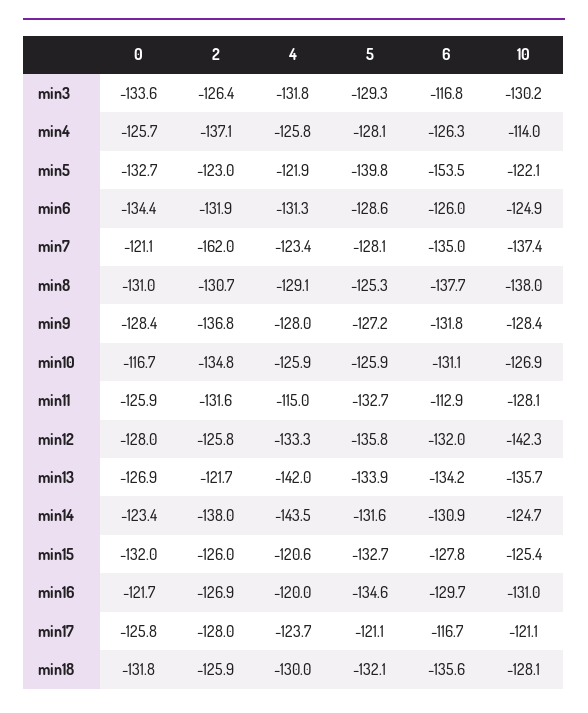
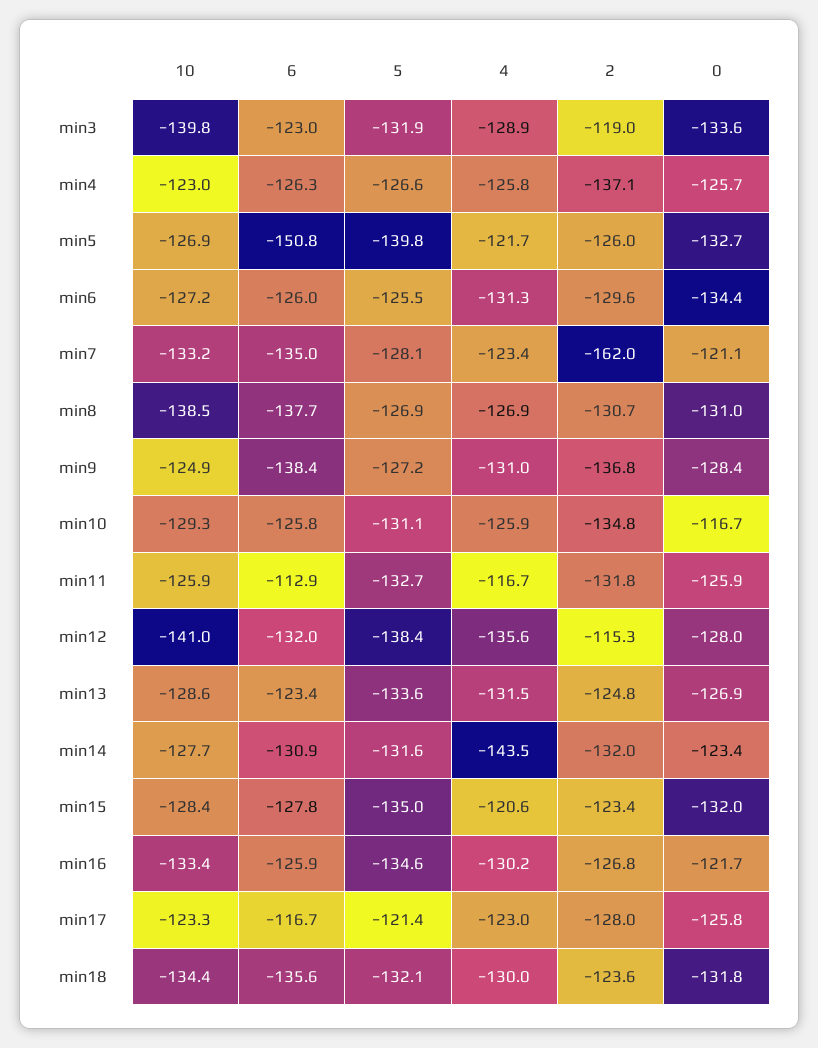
2, min3: -126.4 -> -119
4, min3: -131.8 -> -128.9
5, min3: -129.3 -> -131.9
6, min3: -116.8 -> -123
10, min3: -130.2 -> -139.8
5, min4: -128.1 -> -126.6
10, min4: -114 -> -123
2, min5: -123 -> -126
4, min5: -121.9 -> -121.7
6, min5: -153.5 -> -150.8
10, min5: -122.1 -> -126.9
2, min6: -131.9 -> -129.6
5, min6: -128.6 -> -125.5
10, min6: -124.9 -> -127.2
10, min7: -137.4 -> -133.2
4, min8: -129.1 -> -126.9
5, min8: -125.3 -> -126.9
10, min8: -138 -> -138.5
4, min9: -128 -> -131
6, min9: -131.8 -> -138.4
10, min9: -128.4 -> -124.9
5, min10: -125.9 -> -131.1
6, min10: -131.1 -> -125.8
10, min10: -126.9 -> -129.3
2, min11: -131.6 -> -131.8
4, min11: -115 -> -116.7
10, min11: -128.1 -> -125.9
2, min12: -125.8 -> -115.3
4, min12: -133.3 -> -135.6
5, min12: -135.8 -> -138.4
10, min12: -142.3 -> -141
2, min13: -121.7 -> -124.8
4, min13: -142 -> -131.5
5, min13: -133.9 -> -133.6
6, min13: -134.2 -> -123.4
10, min13: -135.7 -> -128.6
2, min14: -138 -> -132
10, min14: -124.7 -> -127.7
2, min15: -126 -> -123.4
5, min15: -132.7 -> -135
10, min15: -125.4 -> -128.4
2, min16: -126.9 -> -126.8
4, min16: -120 -> -130.2
6, min16: -129.7 -> -125.9
10, min16: -131 -> -133.4
4, min17: -123.7 -> -123
5, min17: -121.1 -> -121.4
10, min17: -121.1 -> -123.3
2, min18: -125.9 -> -123.6
10, min18: -128.1 -> -134.4

